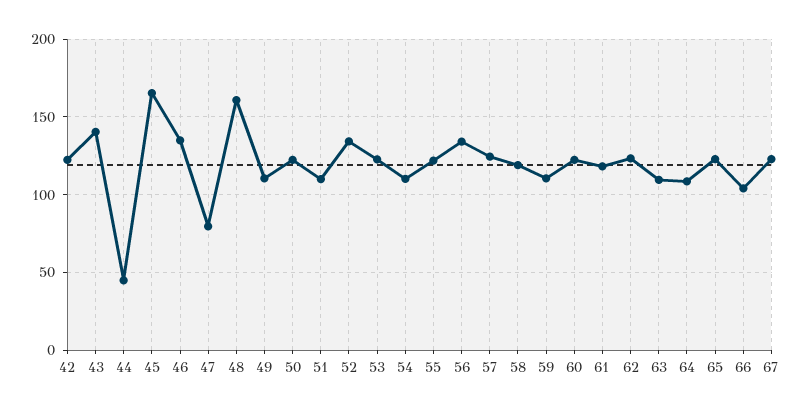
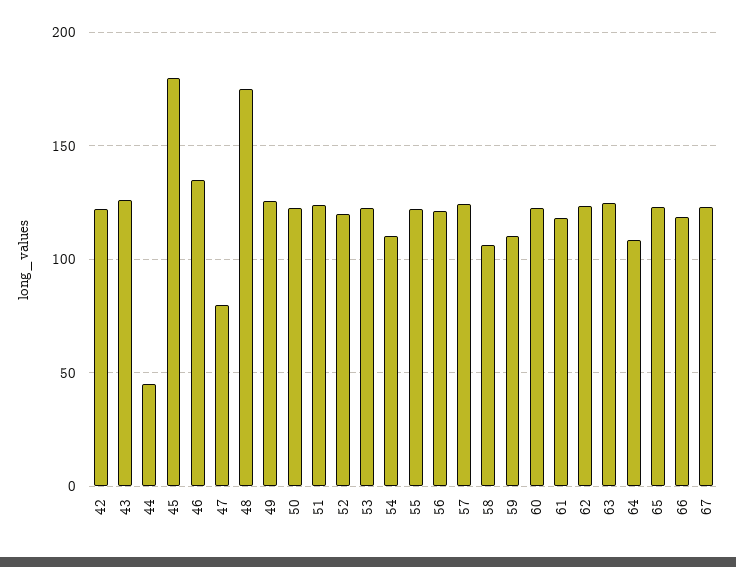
43: 140 -> 125
45: 165 -> 180
48: 160 -> 175
49: 110 -> 125
51: 110 -> 125
52: 135 -> 120
56: 135 -> 120
58: 120 -> 105
63: 110 -> 125
66: 105 -> 120

